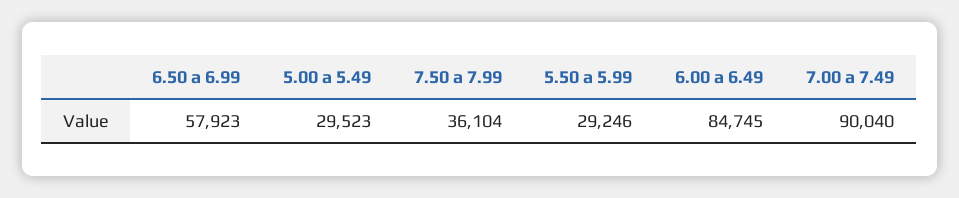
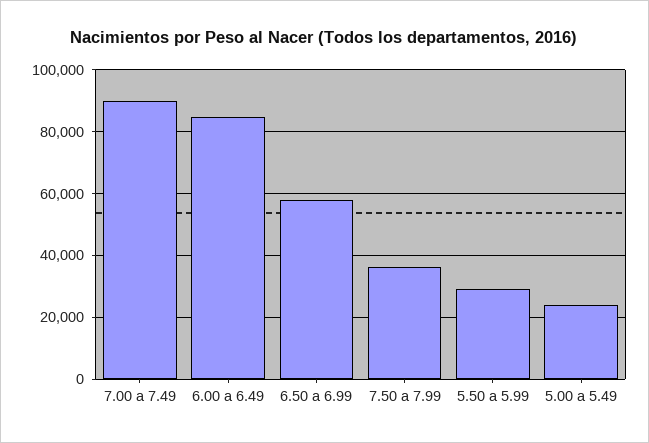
5.00 a 5.49: 29523 -> 24000

